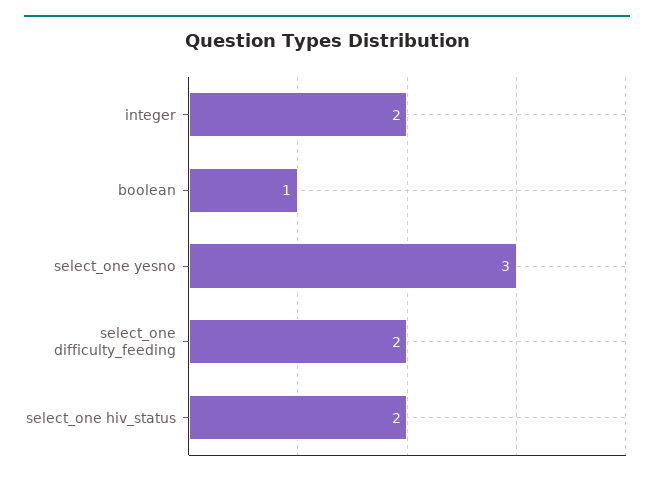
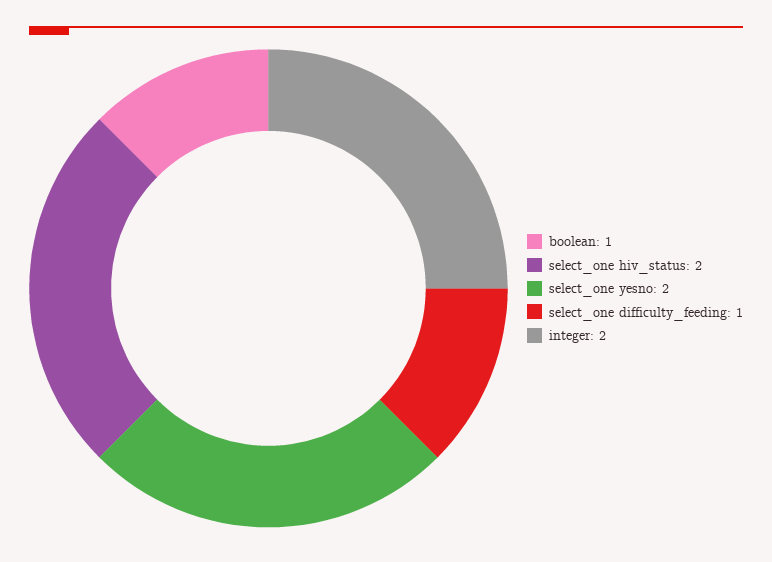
select_one yesno: 3 -> 2
select_one difficulty_feeding: 2 -> 1

